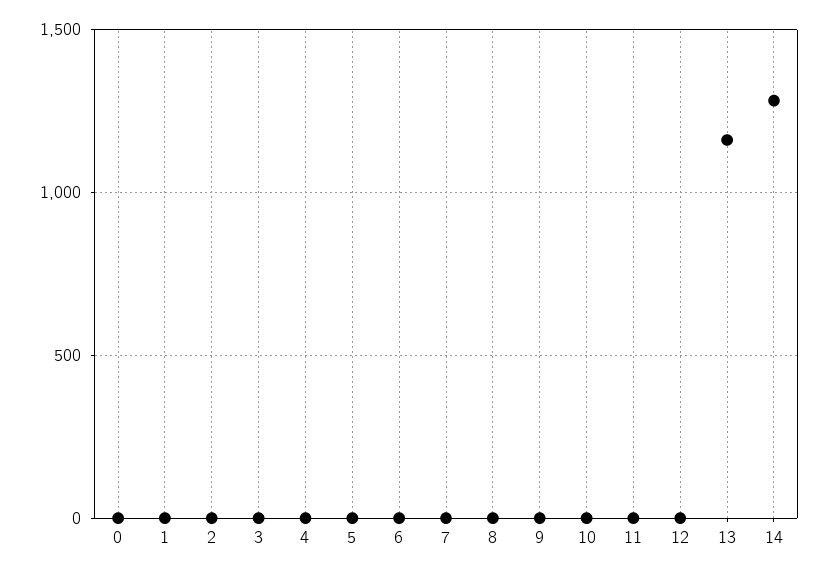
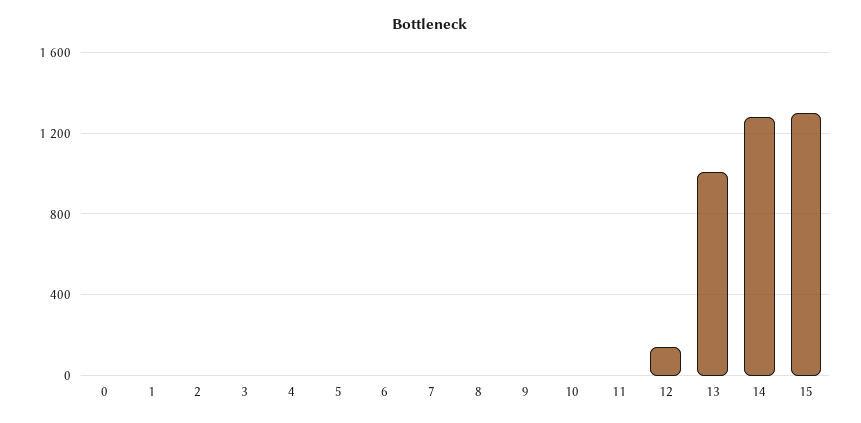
12: 0 -> 150
13: 1150 -> 1000
15: none -> 1300

